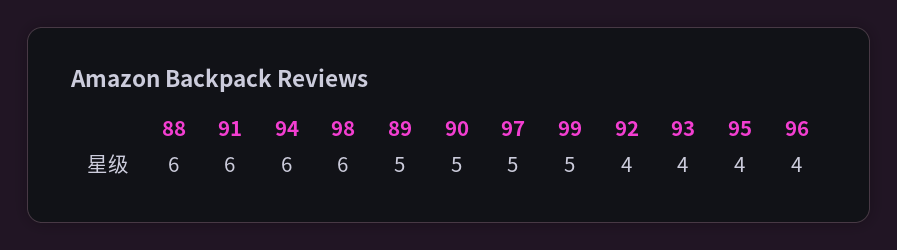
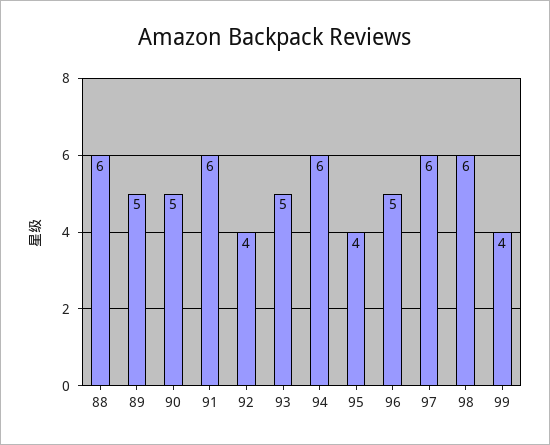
97: 5 -> 6
99: 5 -> 4
93: 4 -> 5
96: 4 -> 5

